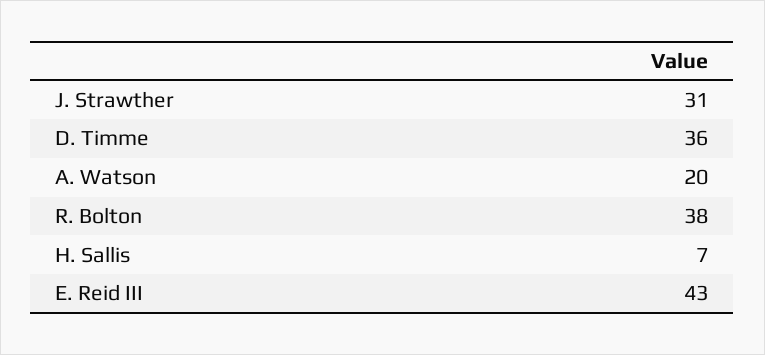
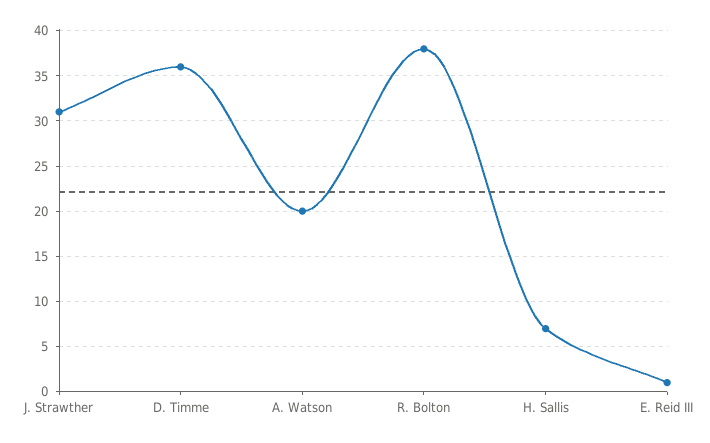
E. Reid III: 43 -> 1

